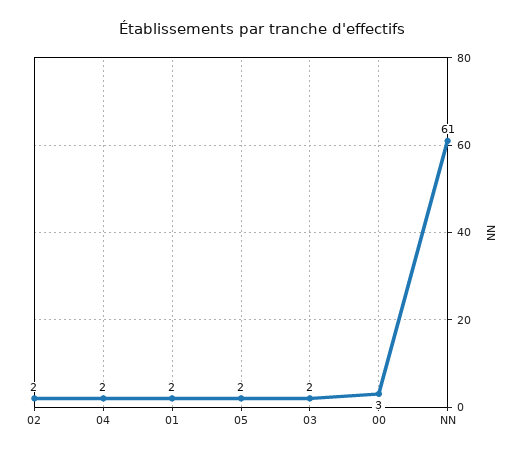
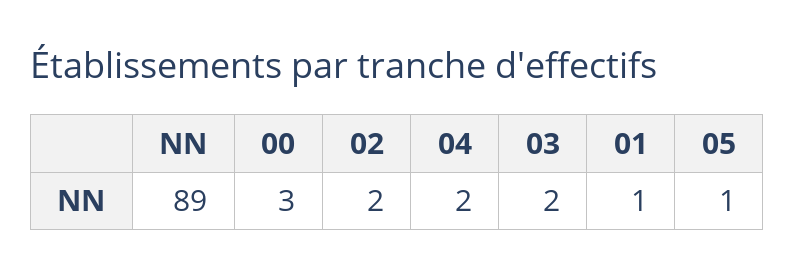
01: 2 -> 1
05: 2 -> 1
NN: 61 -> 89

